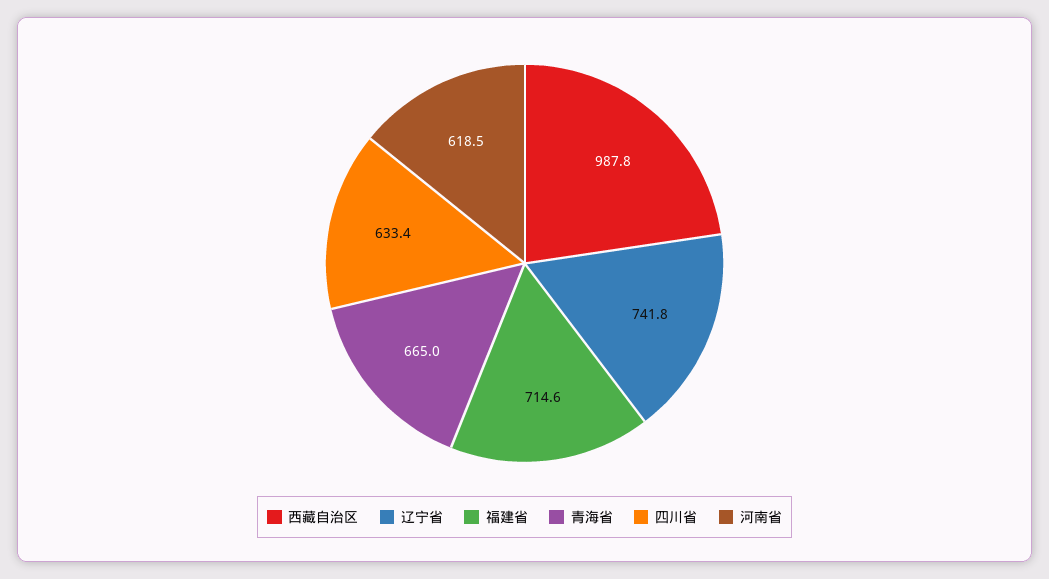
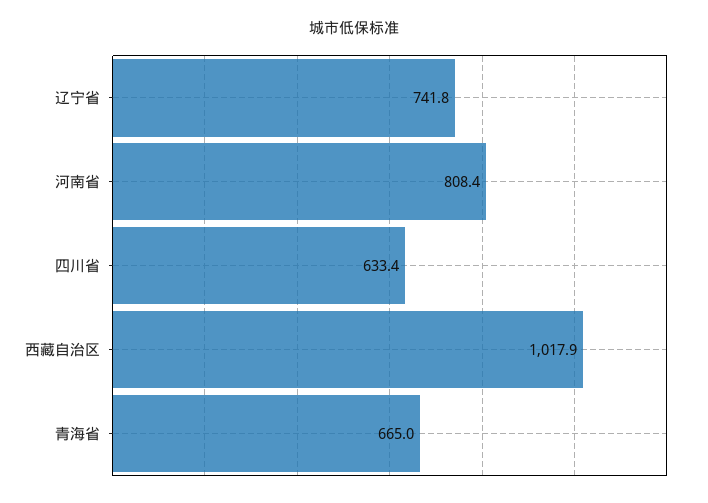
西藏自治区: 987.8 -> 1017.9
福建省: 714.6 -> none
河南省: 618.5 -> 808.4

